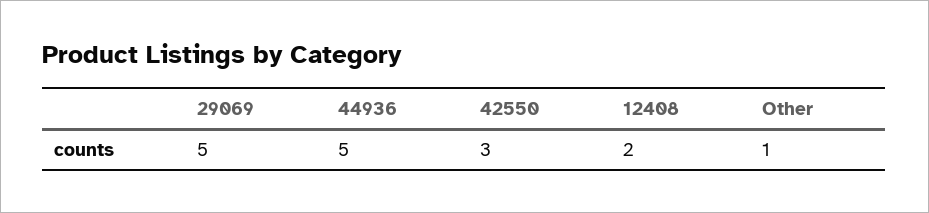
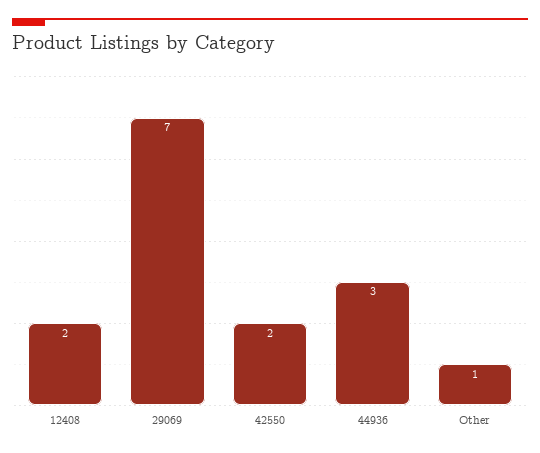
29069: 5 -> 7
44936: 5 -> 3
42550: 3 -> 2

